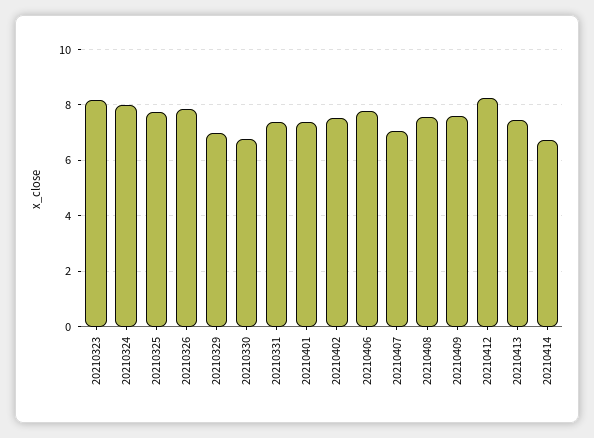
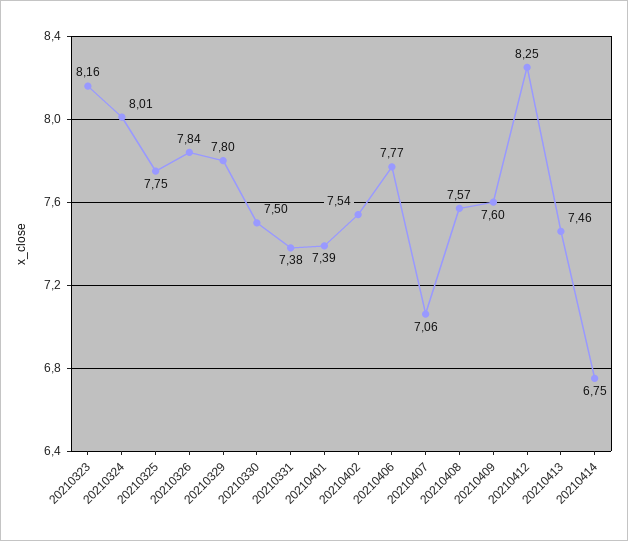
20210329: 7 -> 7.8
20210330: 6.75 -> 7.5

